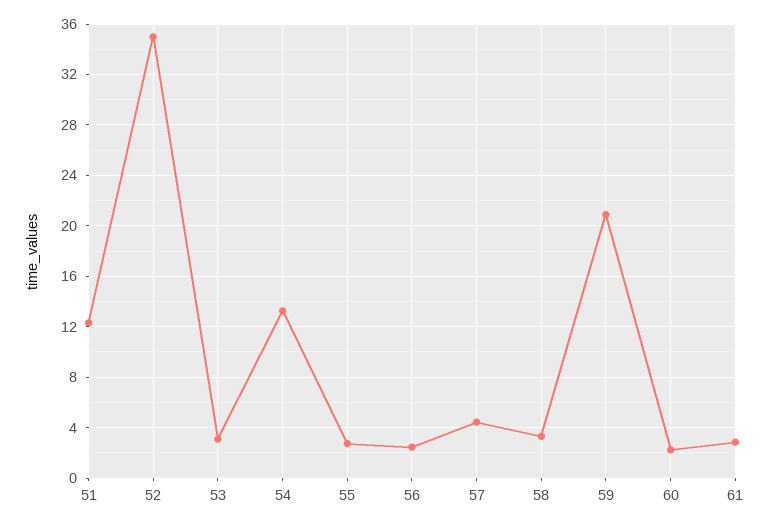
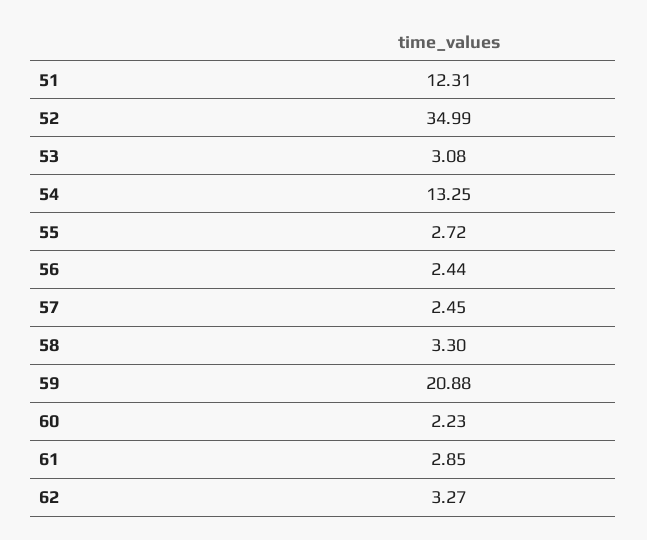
57: 4.5 -> 2.45
62: none -> 3.27

